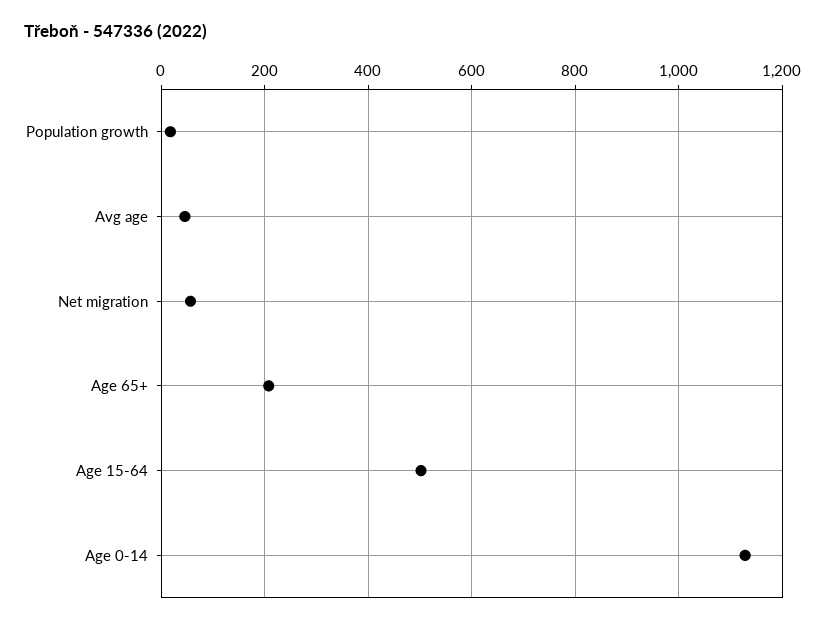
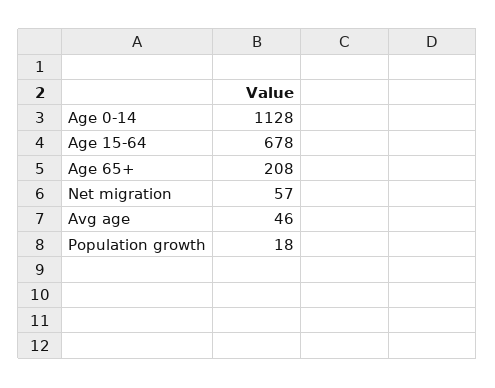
Age 15-64: 500 -> 678

